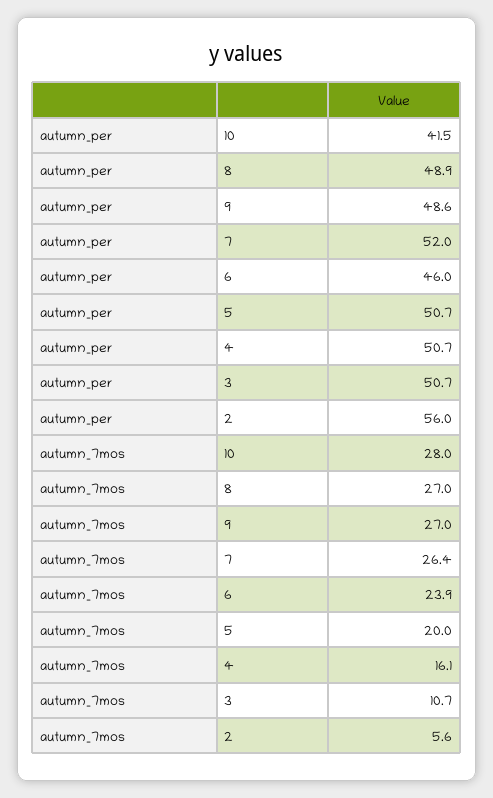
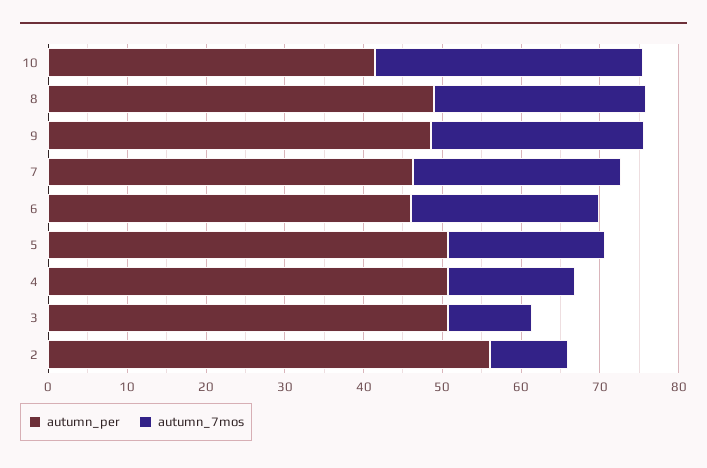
autumn_per, 7: 52 -> 46
autumn_7mos, 10: 28 -> 34
autumn_7mos, 2: 5.6 -> 10

